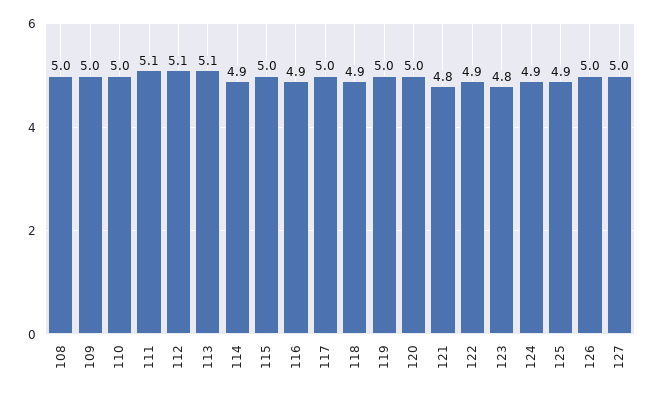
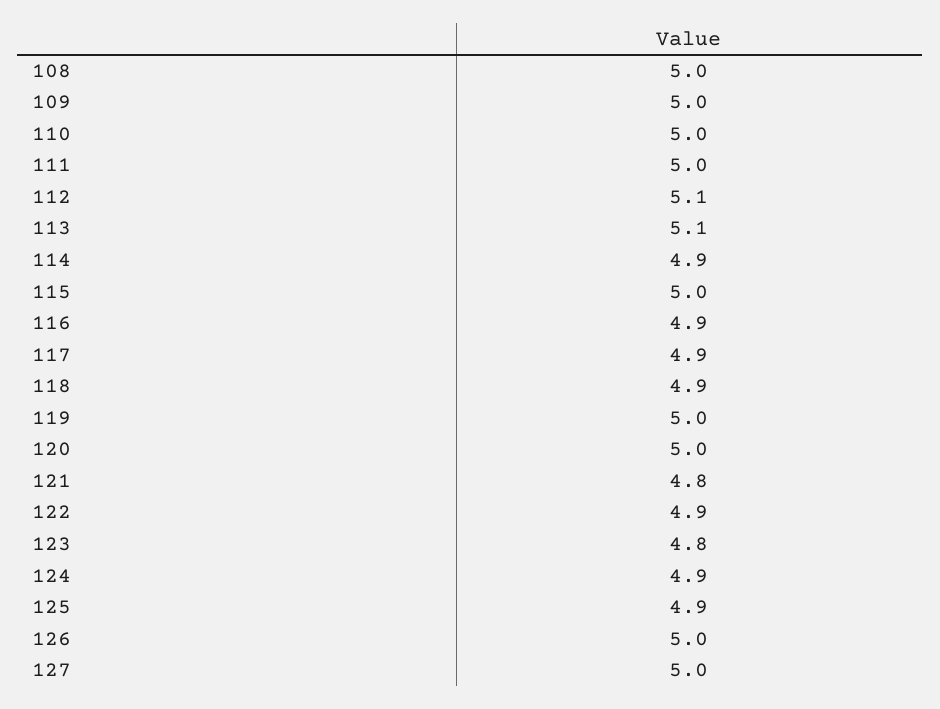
111: 5.1 -> 5
117: 5 -> 4.9

